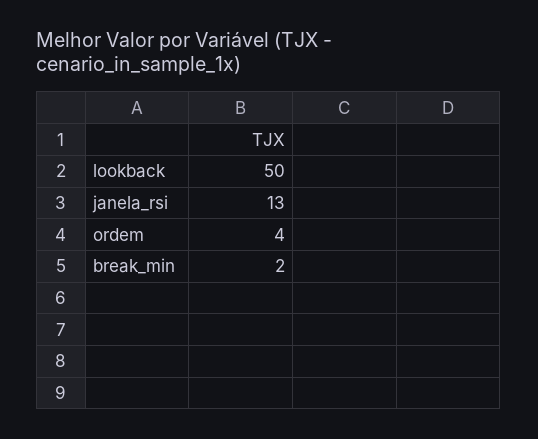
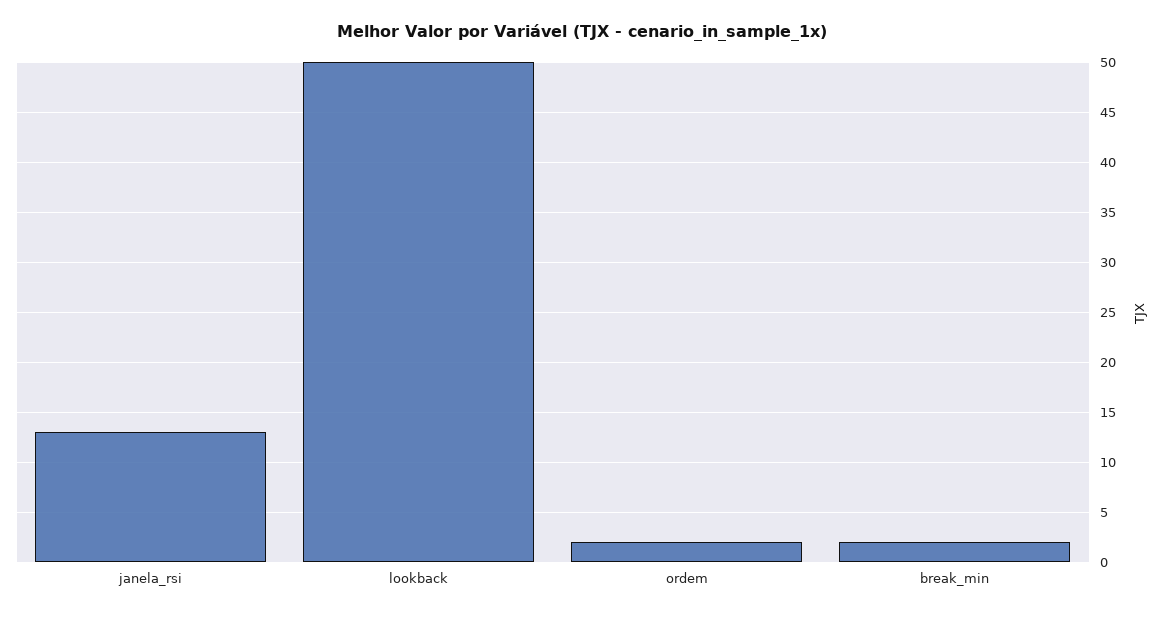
ordem: 4 -> 2

